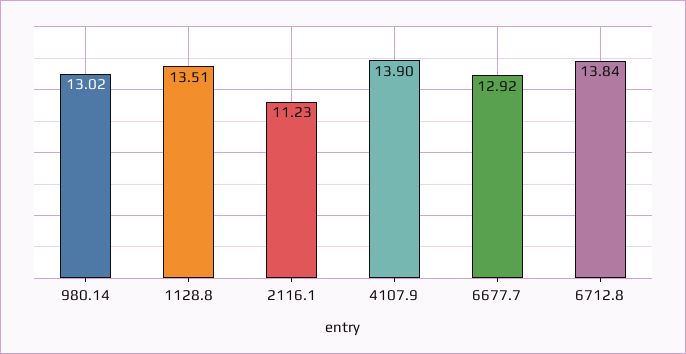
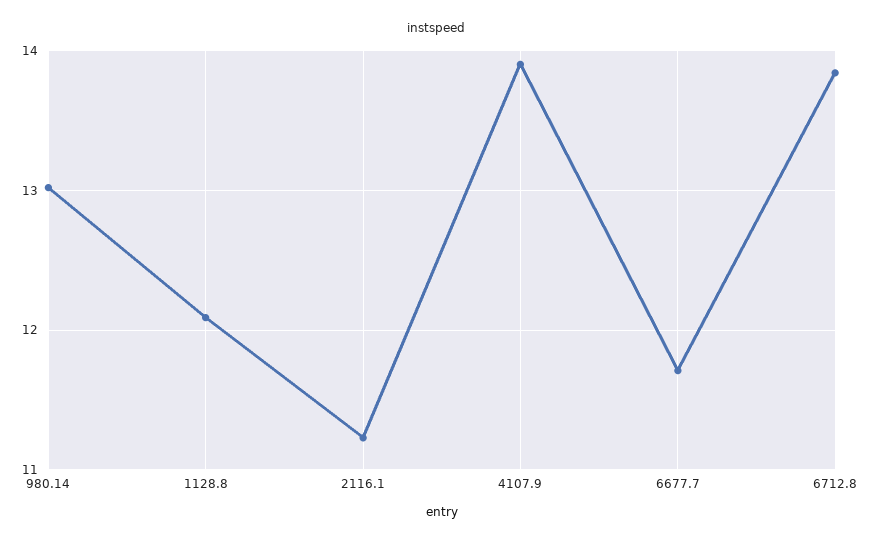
1128.8: 13.51 -> 12.1
6677.7: 12.92 -> 11.7

